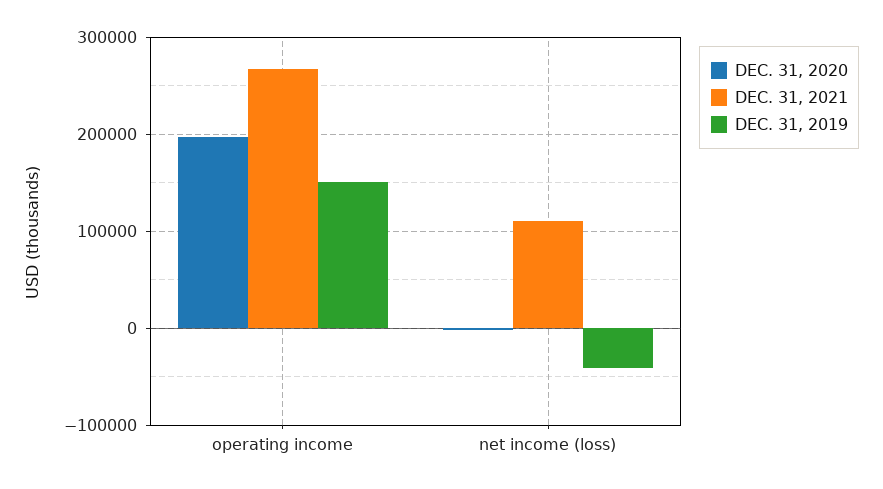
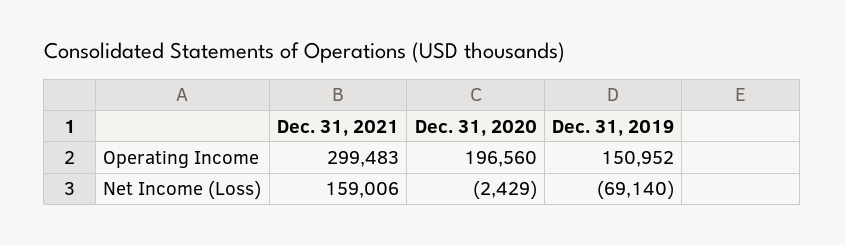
DEC. 31, 2021, operating income: 270000 -> 299483
DEC. 31, 2021, net income (loss): 110000 -> 159006
DEC. 31, 2019, net income (loss): -40000 -> -69140

